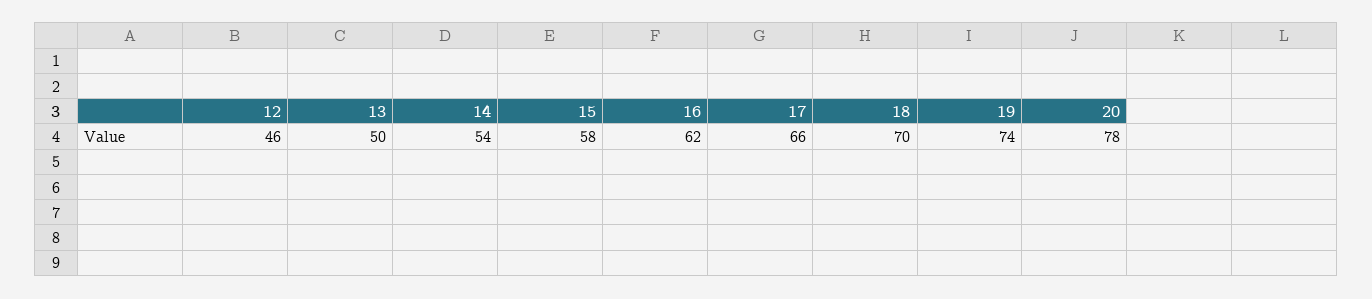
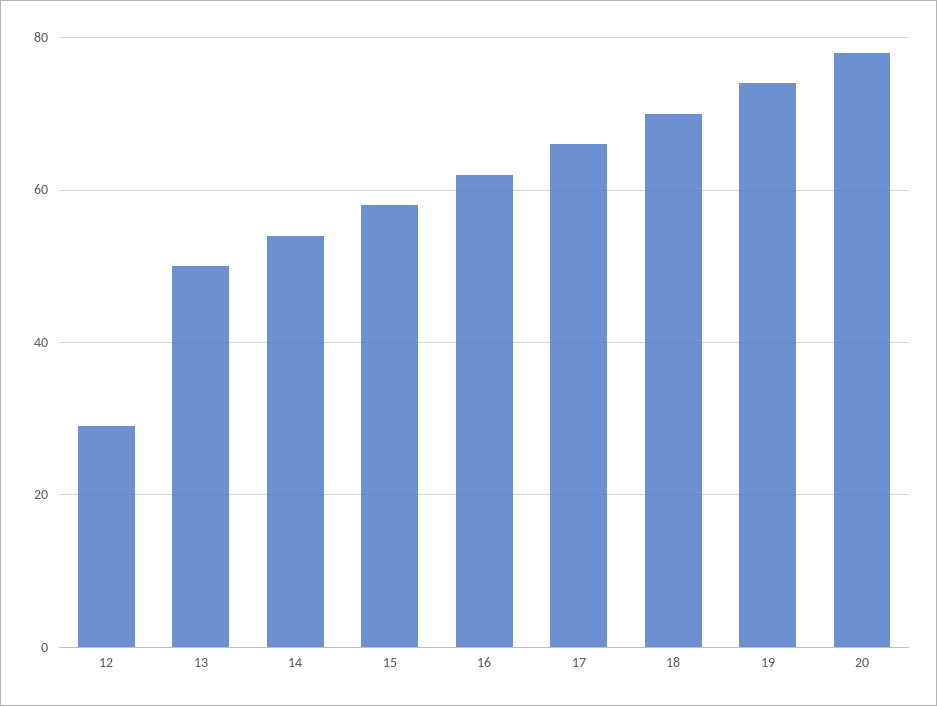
12: 46 -> 30

